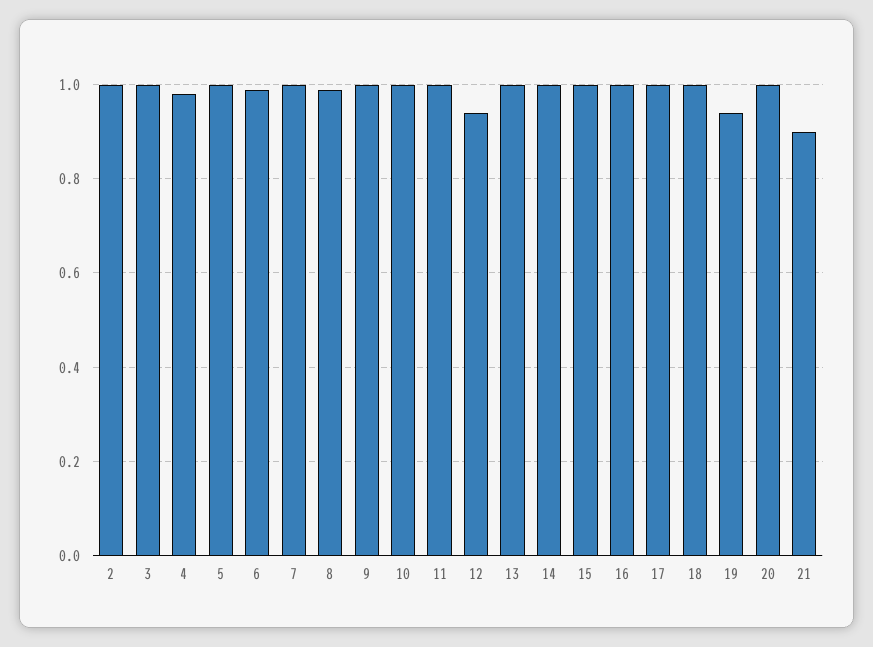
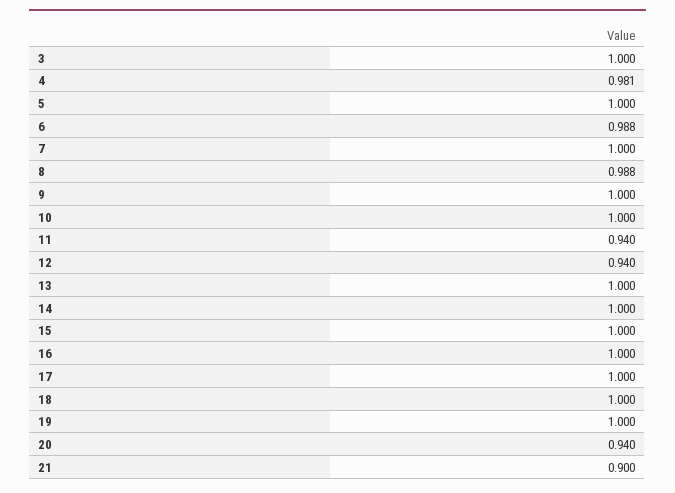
2: 1 -> none
11: 1 -> 0.94
19: 0.94 -> 1
20: 1 -> 0.94

